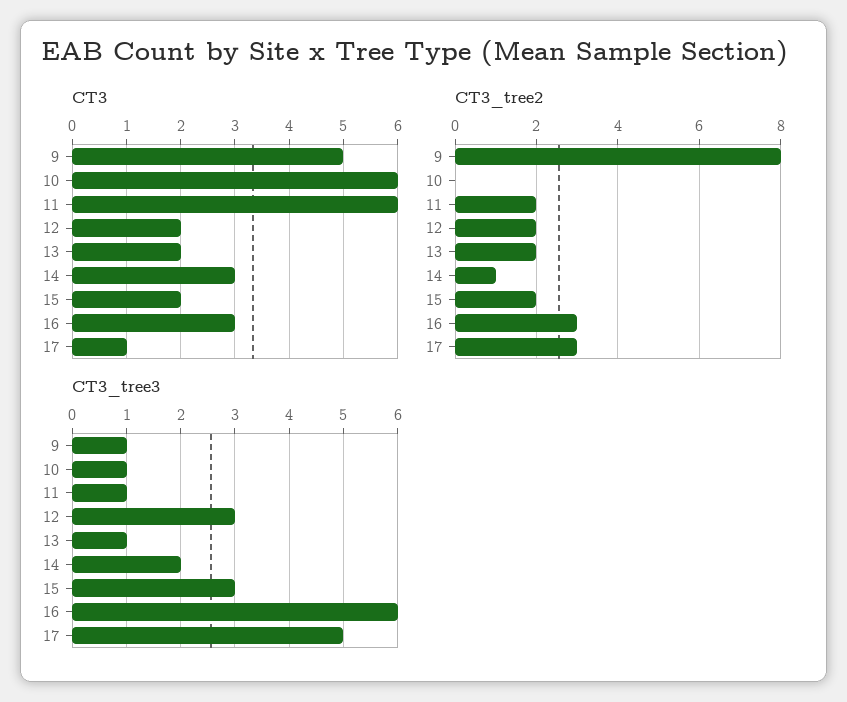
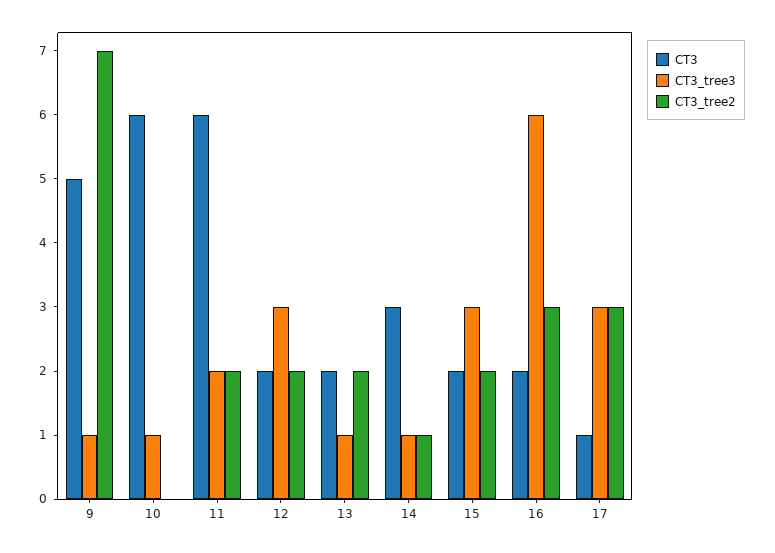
CT3, 16: 3 -> 2
CT3_tree2, 9: 8 -> 7
CT3_tree3, 11: 1 -> 2
CT3_tree3, 14: 2 -> 1
CT3_tree3, 17: 5 -> 3

